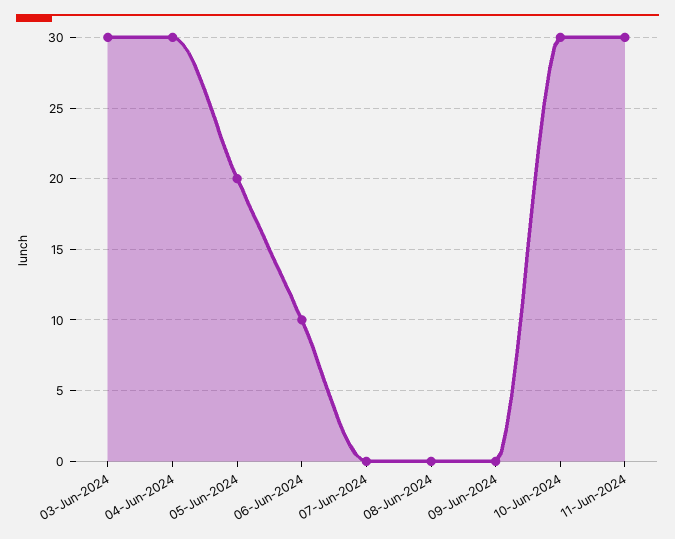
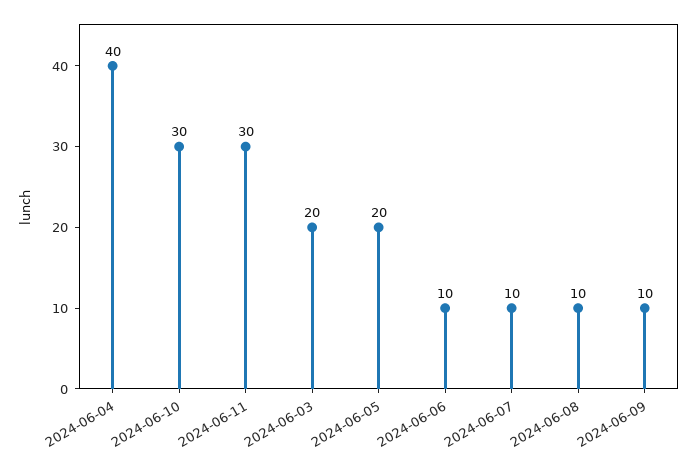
03-Jun-2024: 30 -> 20
04-Jun-2024: 30 -> 40
07-Jun-2024: 0 -> 10
08-Jun-2024: 0 -> 10
09-Jun-2024: 0 -> 10

